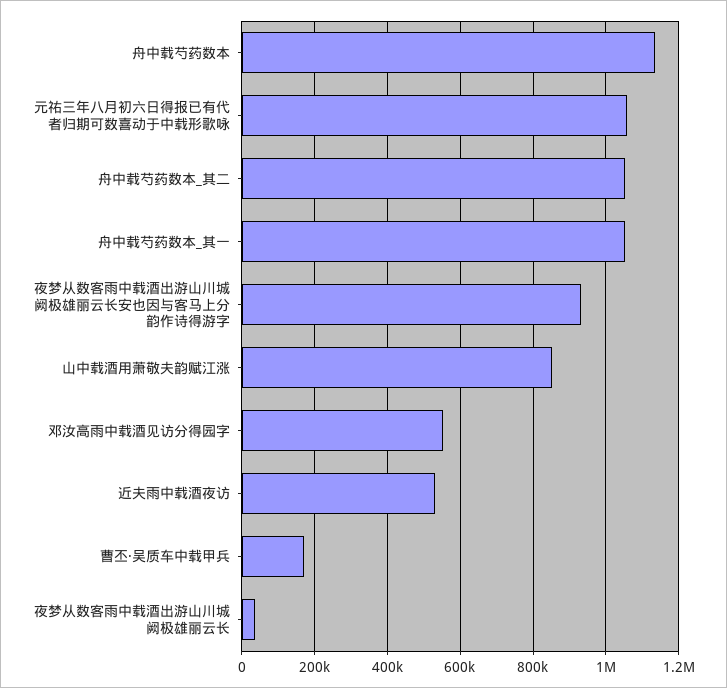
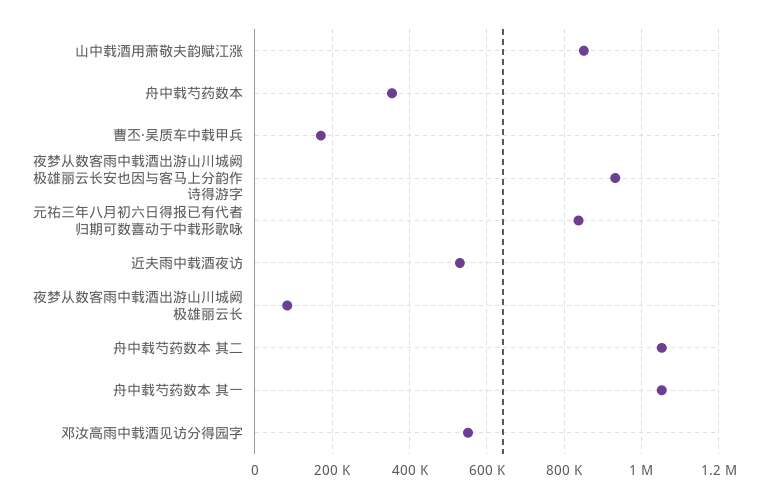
舟中载芍药数本: 1140000 -> 360000
元祐三年八月初六日得报已有代者归期可数喜动于中载形歌咏: 1060000 -> 840000
夜梦从数客雨中载酒出游山川城阙极雄丽云长: 40000 -> 80000

